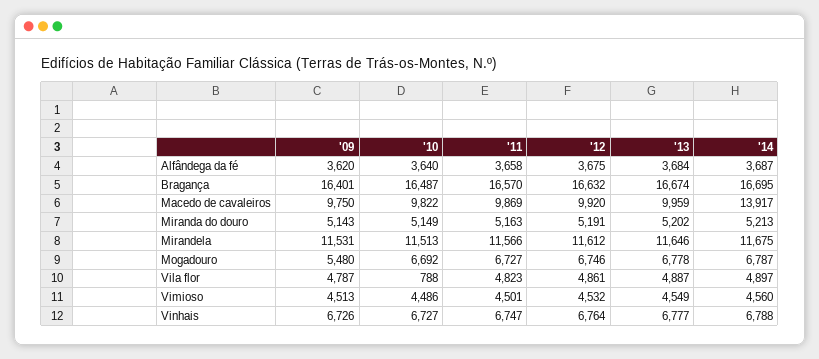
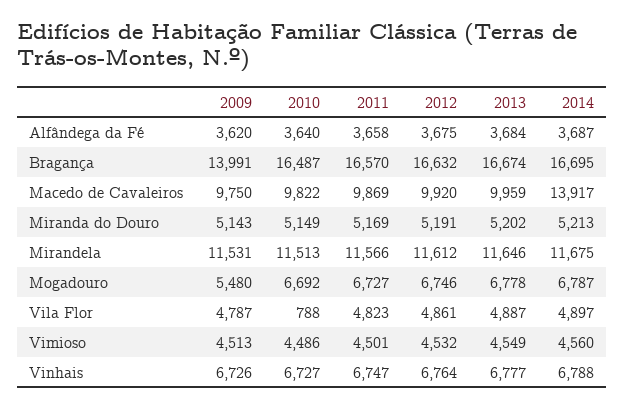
'09, Bragança: 16401 -> 13991
'11, Miranda do douro: 5163 -> 5169

